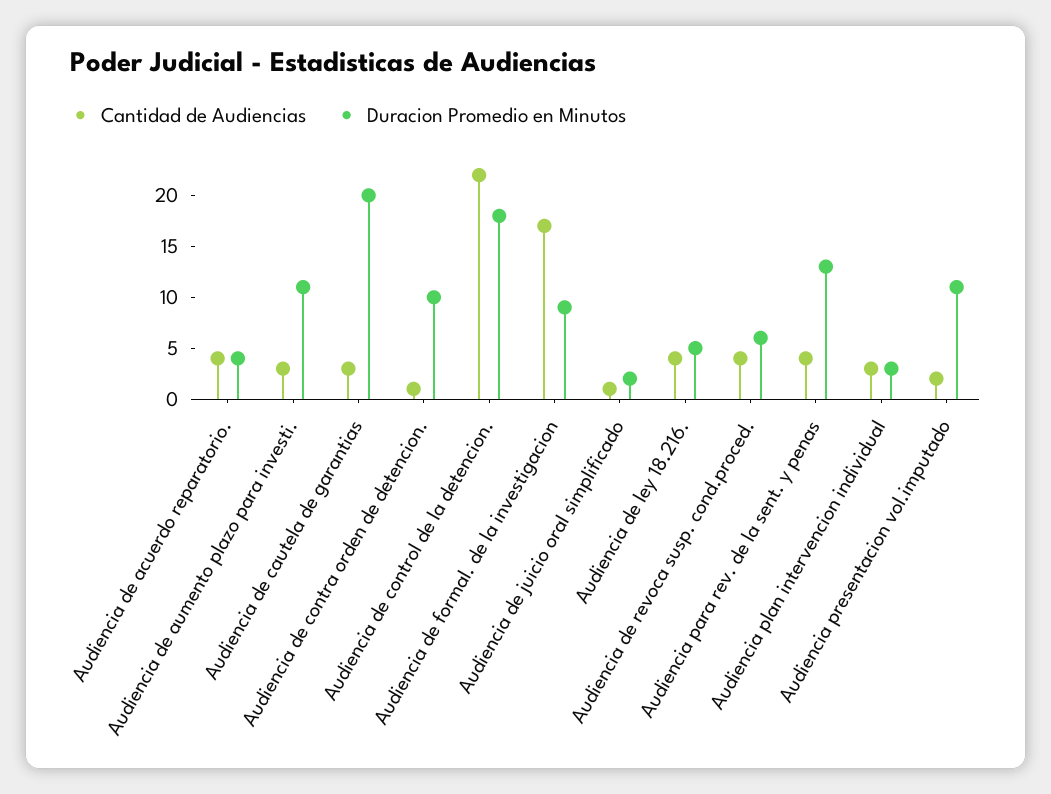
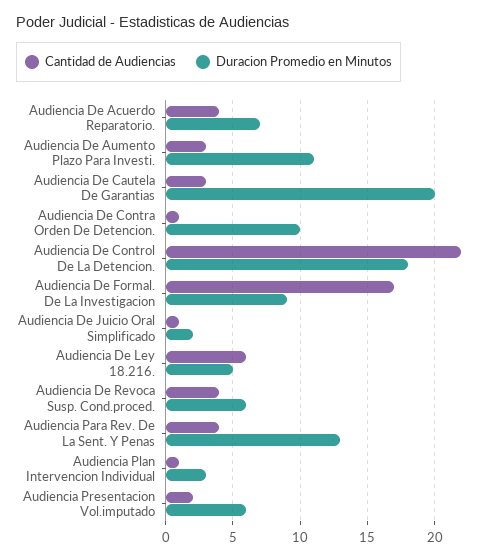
Duracion Promedio en Minutos, Audiencia de acuerdo reparatorio.: 4 -> 7
Cantidad de Audiencias, Audiencia de ley 18.216.: 4 -> 6
Cantidad de Audiencias, Audiencia plan intervencion individual: 3 -> 1
Duracion Promedio en Minutos, Audiencia presentacion vol.imputado: 11 -> 6

